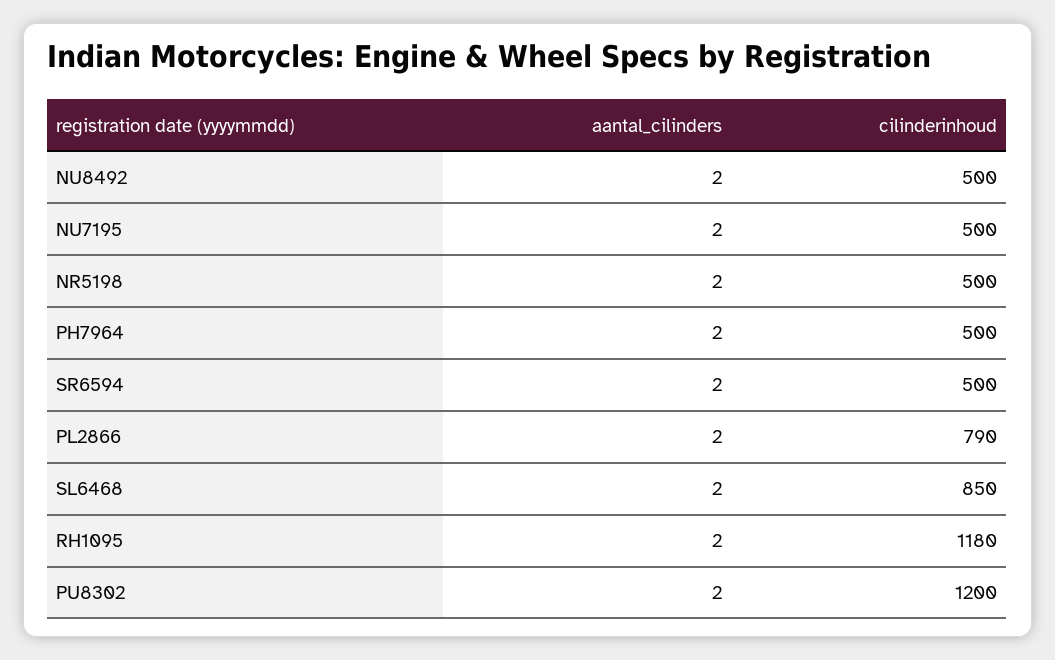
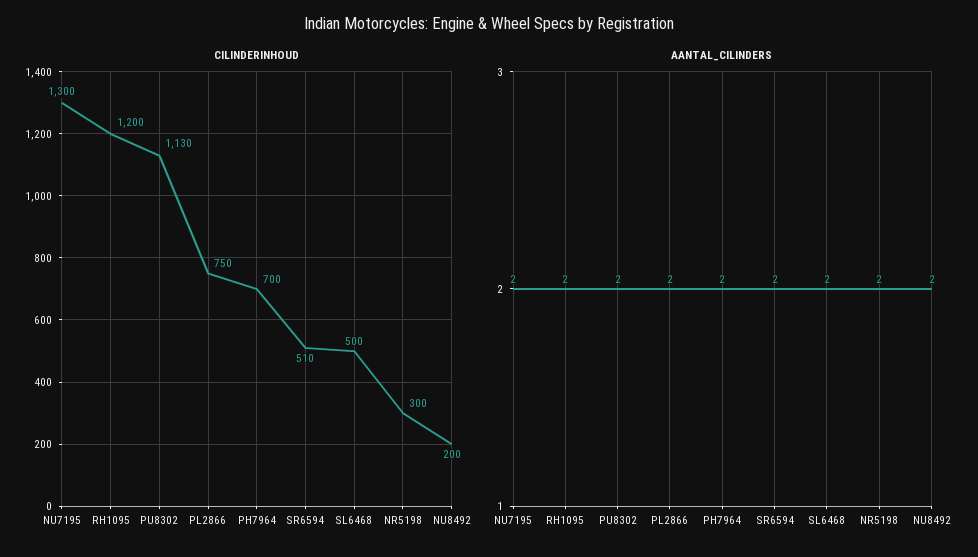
cilinderinhoud, NU8492: 500 -> 200
cilinderinhoud, NU7195: 500 -> 1300
cilinderinhoud, NR5198: 500 -> 300
cilinderinhoud, PH7964: 500 -> 700
cilinderinhoud, SR6594: 500 -> 510
cilinderinhoud, PL2866: 790 -> 750
cilinderinhoud, SL6468: 850 -> 500
cilinderinhoud, RH1095: 1180 -> 1200
cilinderinhoud, PU8302: 1200 -> 1130

